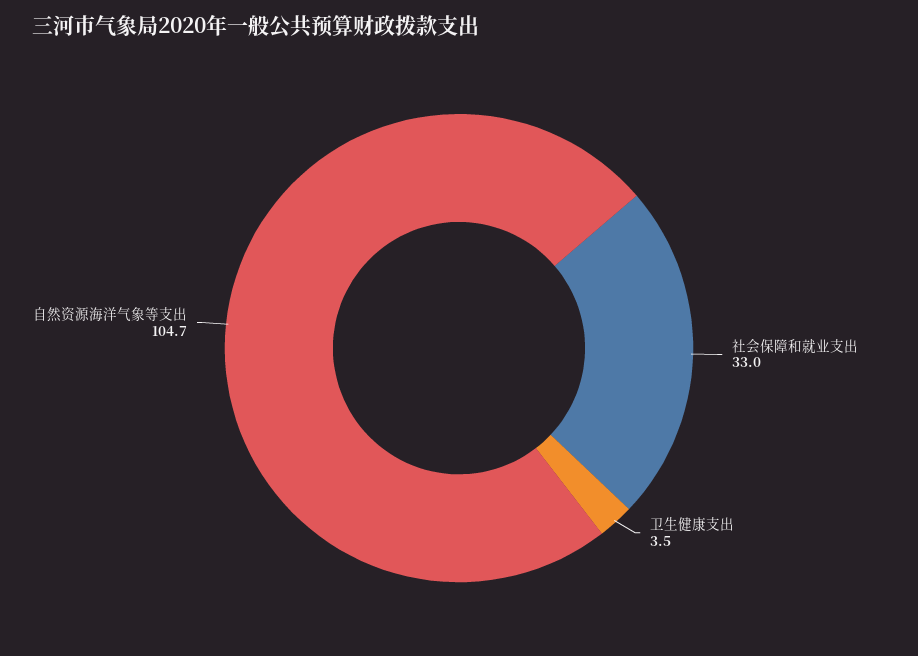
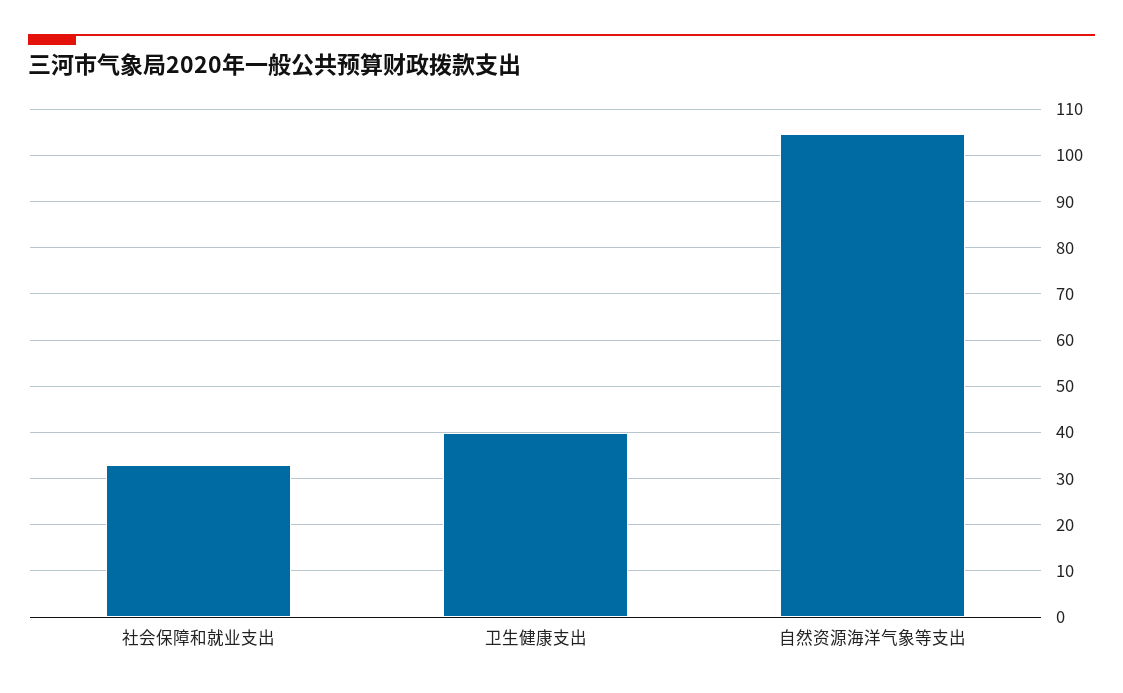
卫生健康支出: 3.5 -> 40

